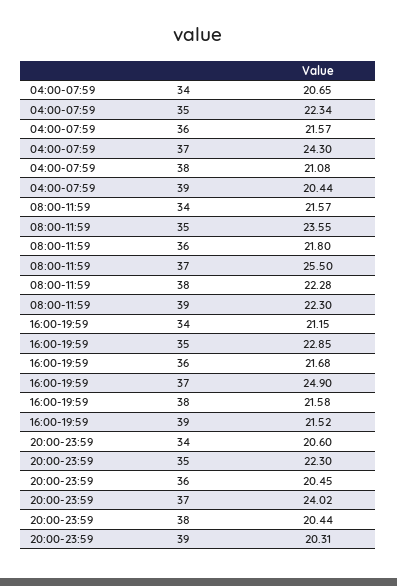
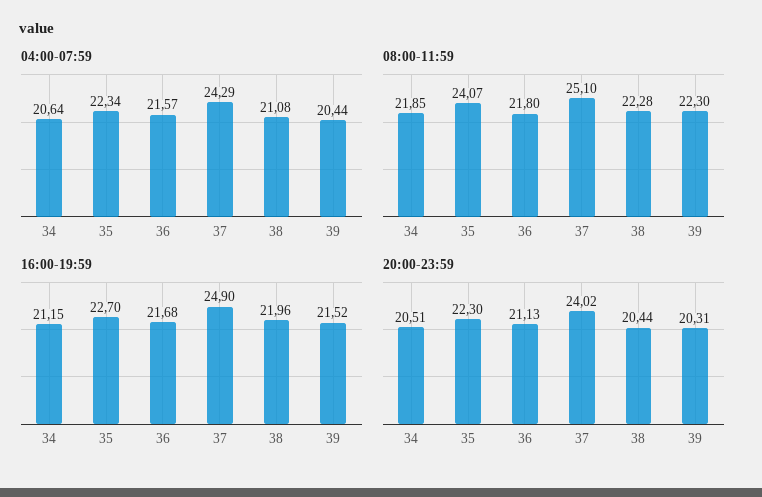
04:00-07:59, 34: 20.65 -> 20.64
04:00-07:59, 37: 24.3 -> 24.29
08:00-11:59, 34: 21.57 -> 21.85
08:00-11:59, 35: 23.55 -> 24.07
08:00-11:59, 37: 25.5 -> 25.1
16:00-19:59, 35: 22.85 -> 22.7
16:00-19:59, 38: 21.58 -> 21.96
20:00-23:59, 34: 20.6 -> 20.51
20:00-23:59, 36: 20.45 -> 21.13

